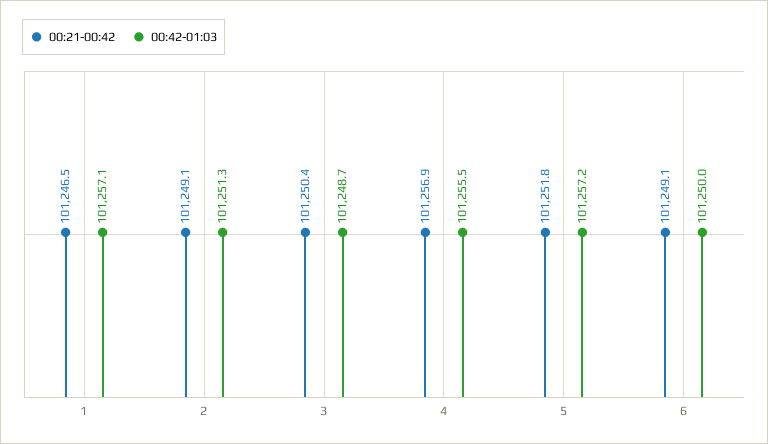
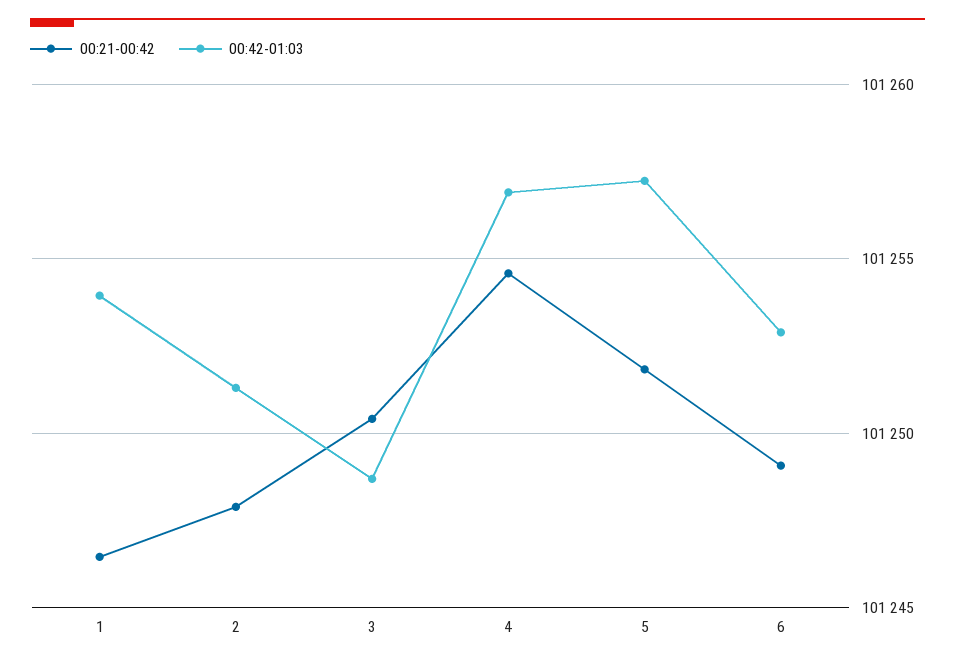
00:42-01:03, 1: 101257.1 -> 101254
00:21-00:42, 2: 101249.1 -> 101248
00:21-00:42, 4: 101256.9 -> 101254.5
00:42-01:03, 4: 101255.5 -> 101257
00:42-01:03, 6: 101250 -> 101253

